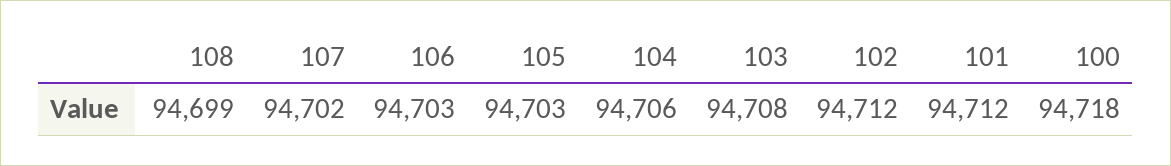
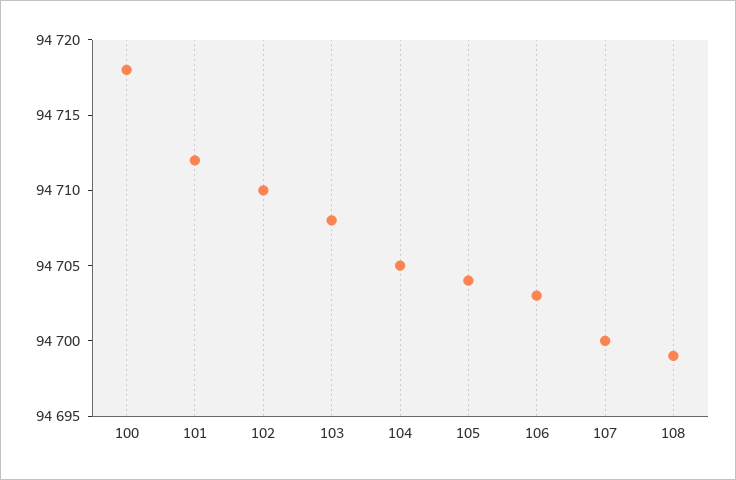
107: 94702 -> 94700
105: 94703 -> 94704
104: 94706 -> 94705
102: 94712 -> 94710

